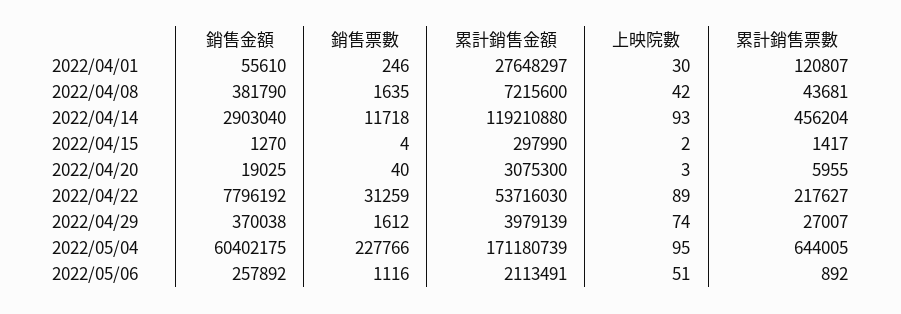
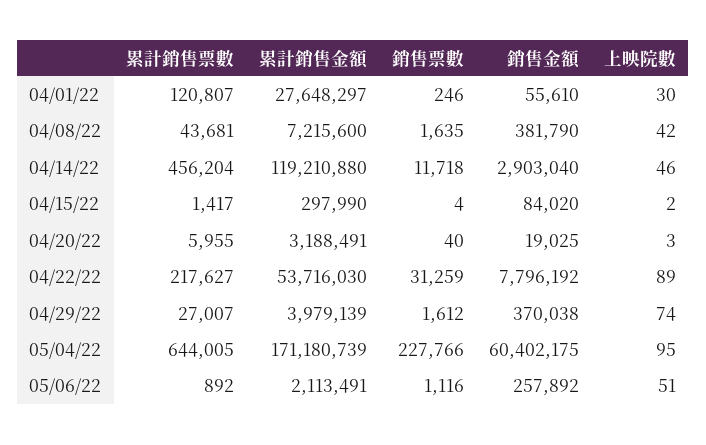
上映院數, 2022/04/14: 93 -> 46
銷售金額, 2022/04/15: 1270 -> 84020
累計銷售金額, 2022/04/20: 3075300 -> 3188491

